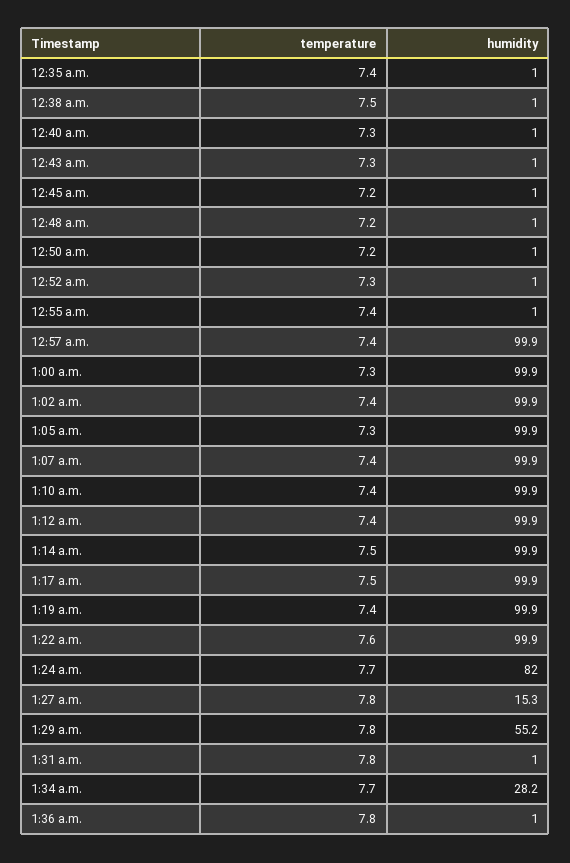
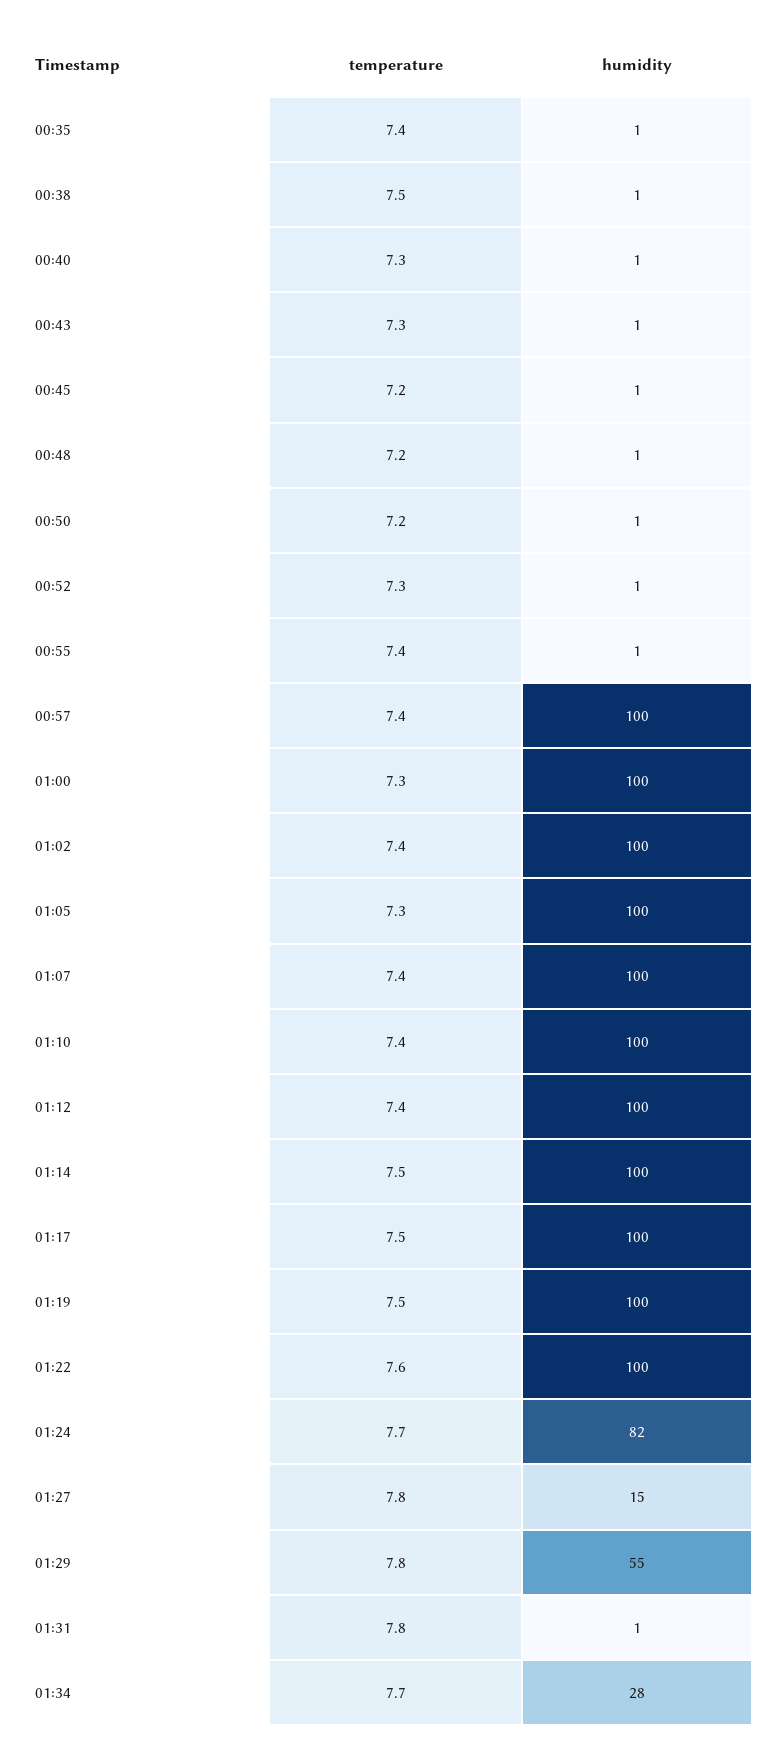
temperature, 1:19 a.m.: 7.4 -> 7.5
temperature, 1:36 a.m.: 7.8 -> none
humidity, 1:36 a.m.: 1 -> none

